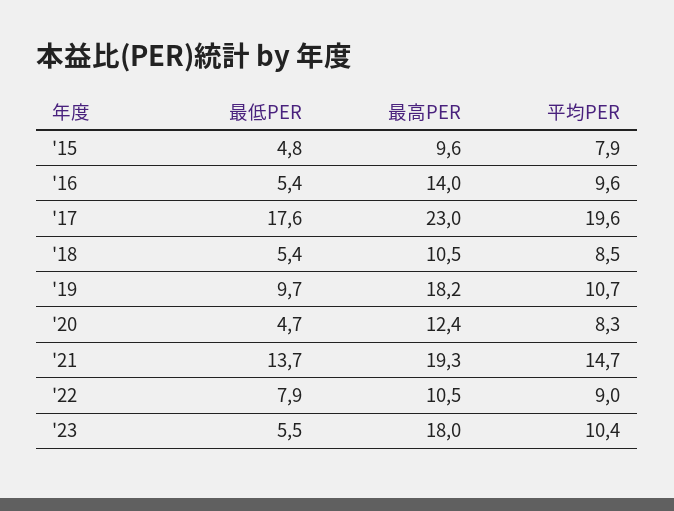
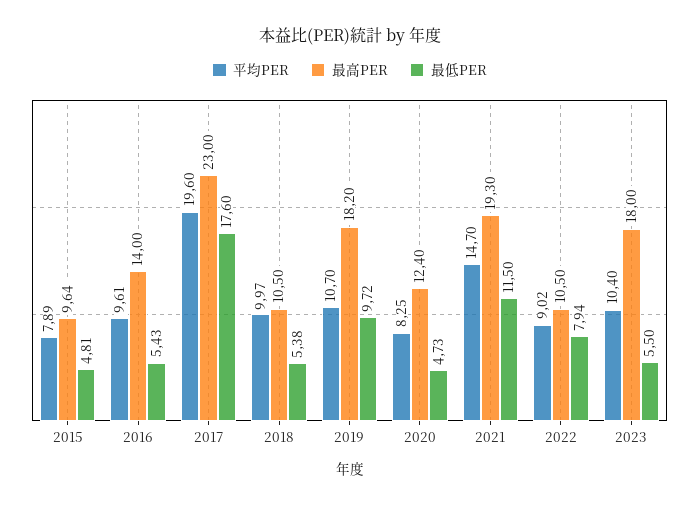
平均PER, '18: 8.5 -> 9.97
最低PER, '21: 13.7 -> 11.5

